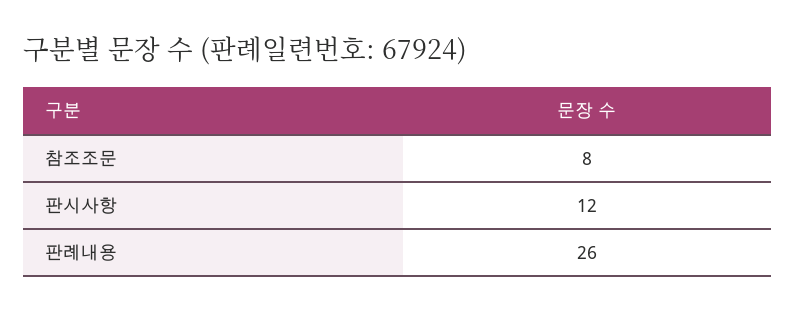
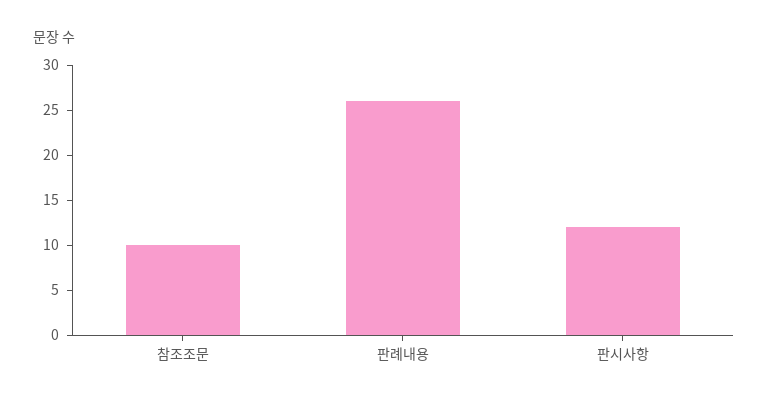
참조조문: 8 -> 10

